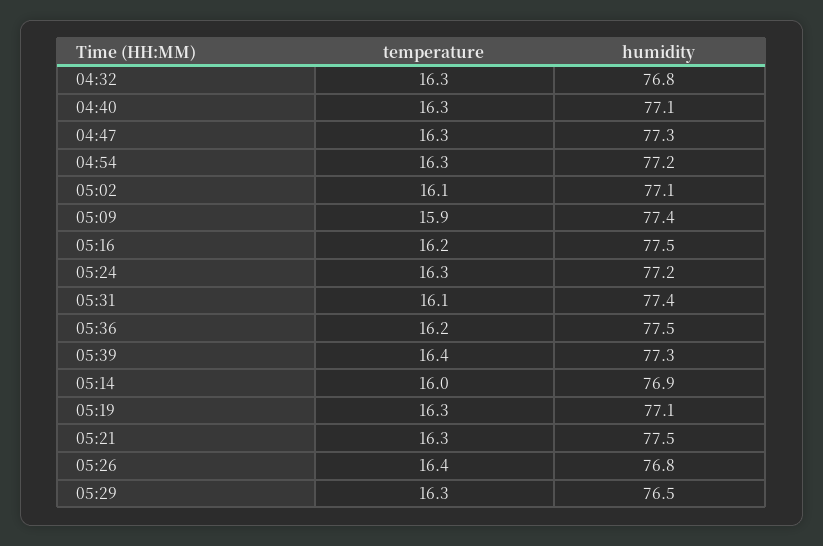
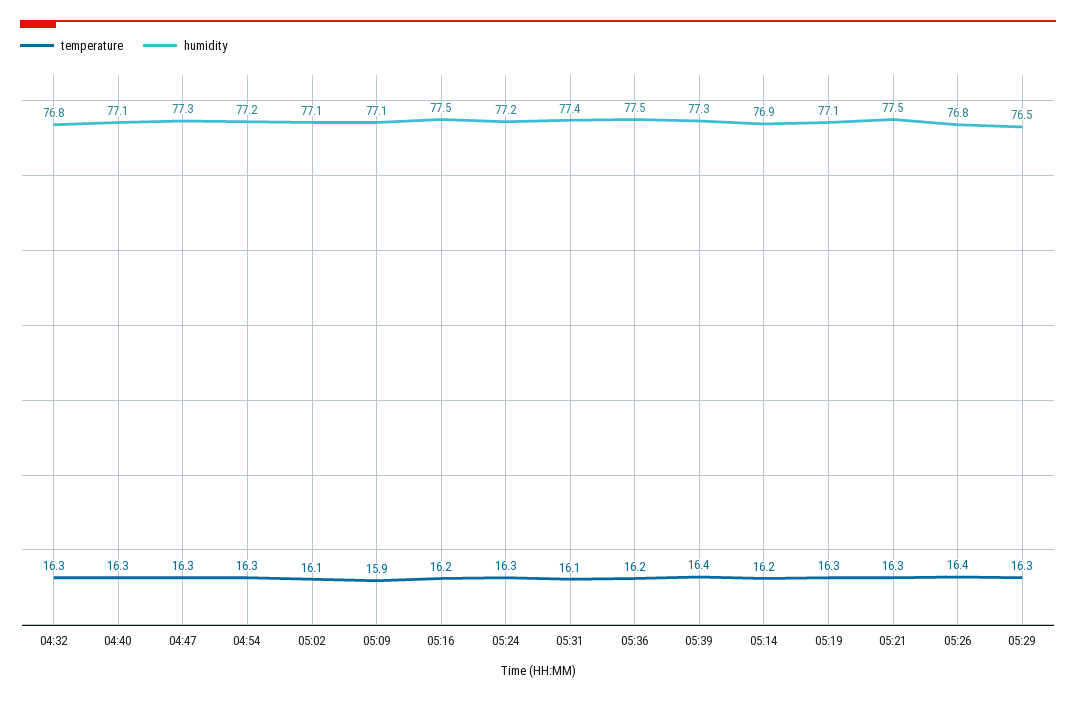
humidity, 05:09: 77.4 -> 77.1
temperature, 05:14: 16 -> 16.2

